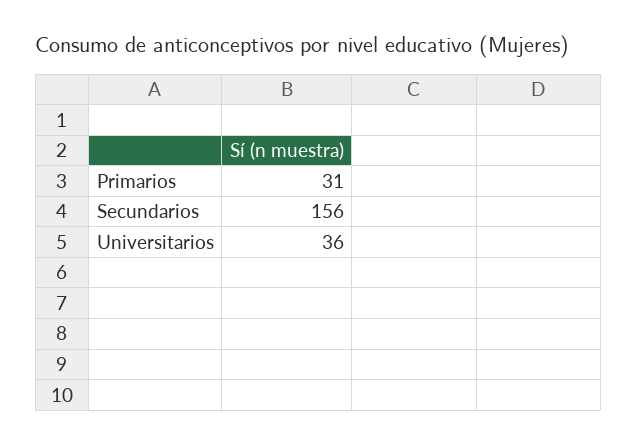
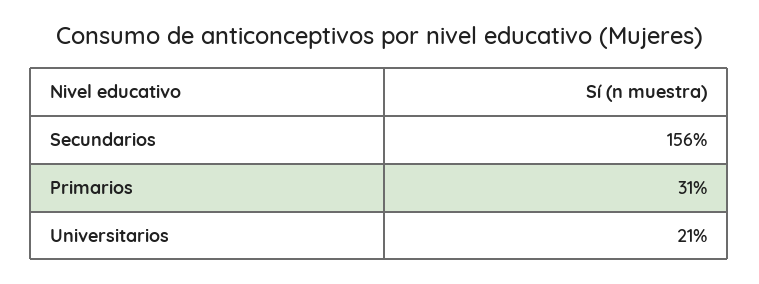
Universitarios: 36 -> 21

